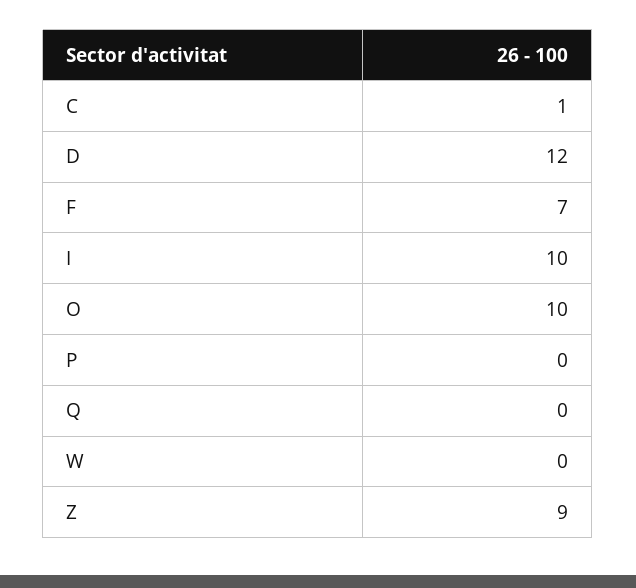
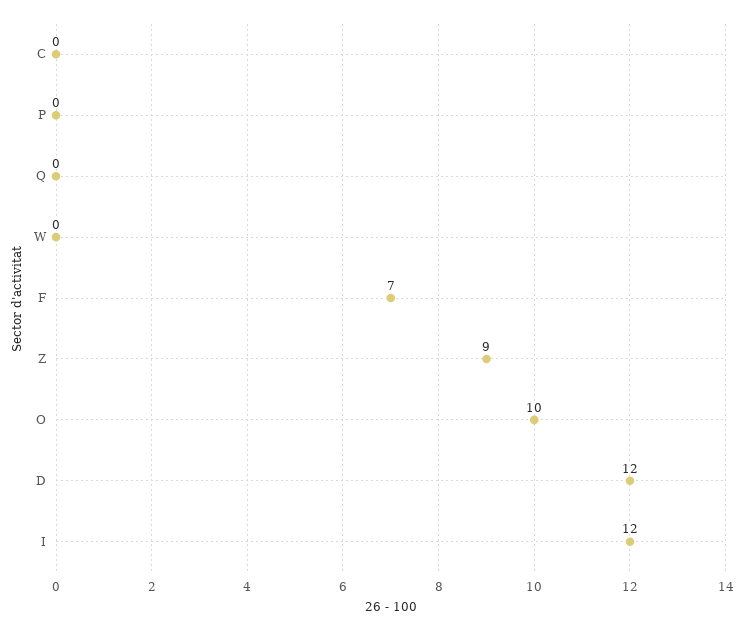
C: 1 -> 0
I: 10 -> 12

